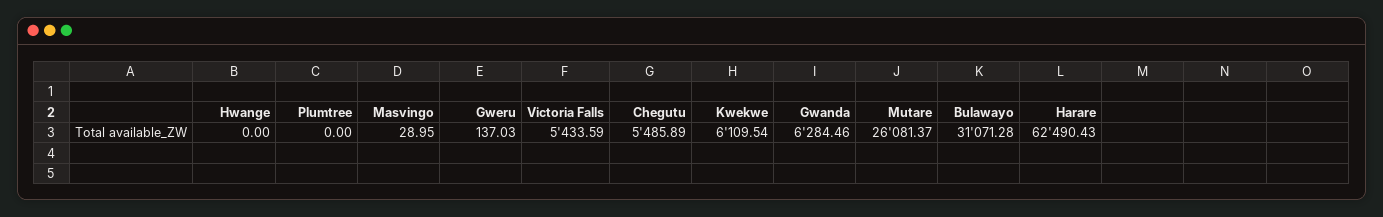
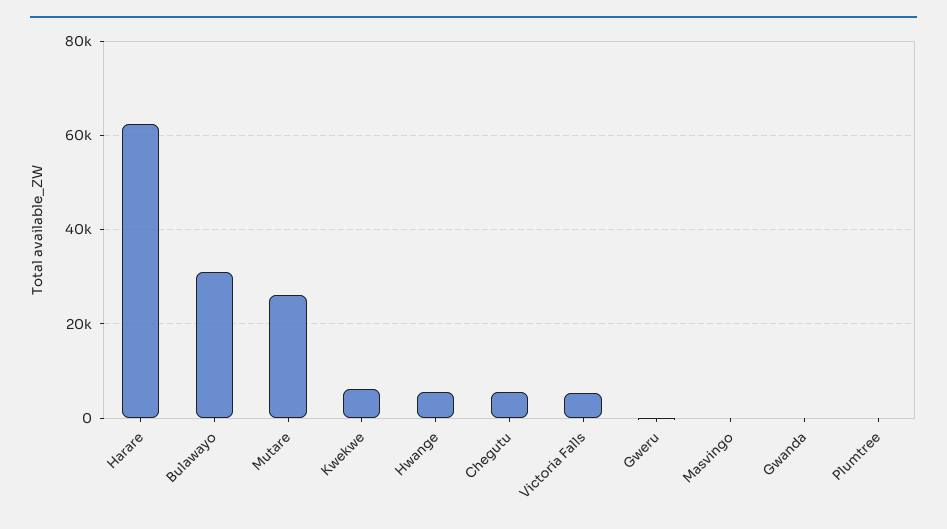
Hwange: 0 -> 6000
Gwanda: 6284.46 -> 0

